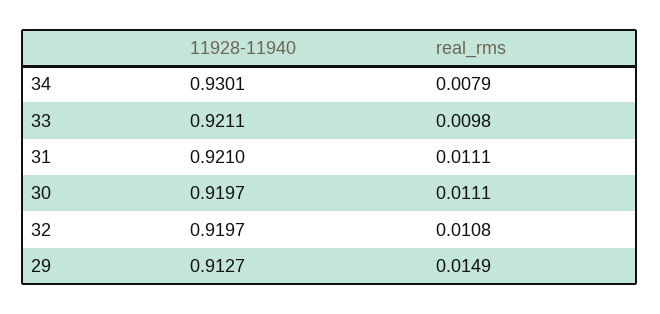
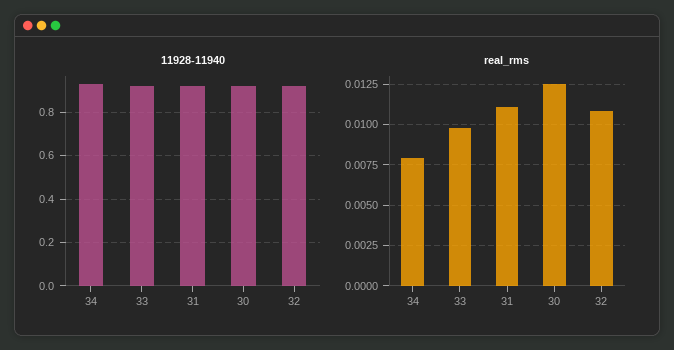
real_rms, 30: 0.0111 -> 0.0125
11928-11940, 29: 0.9127 -> none
real_rms, 29: 0.0149 -> none

